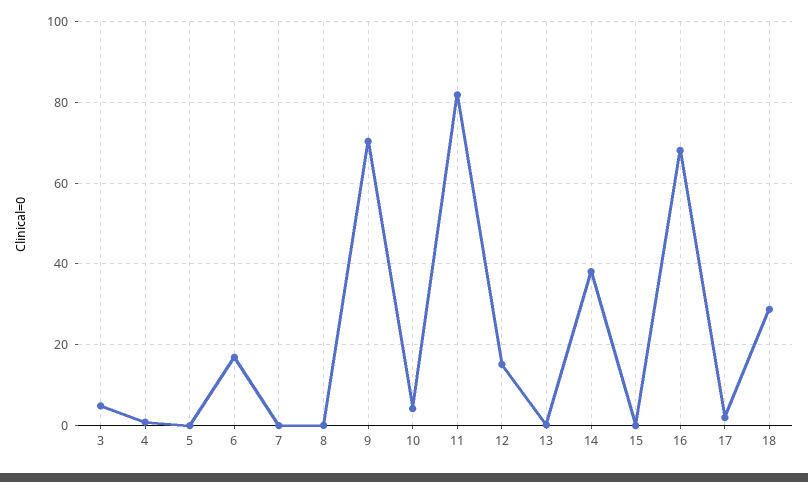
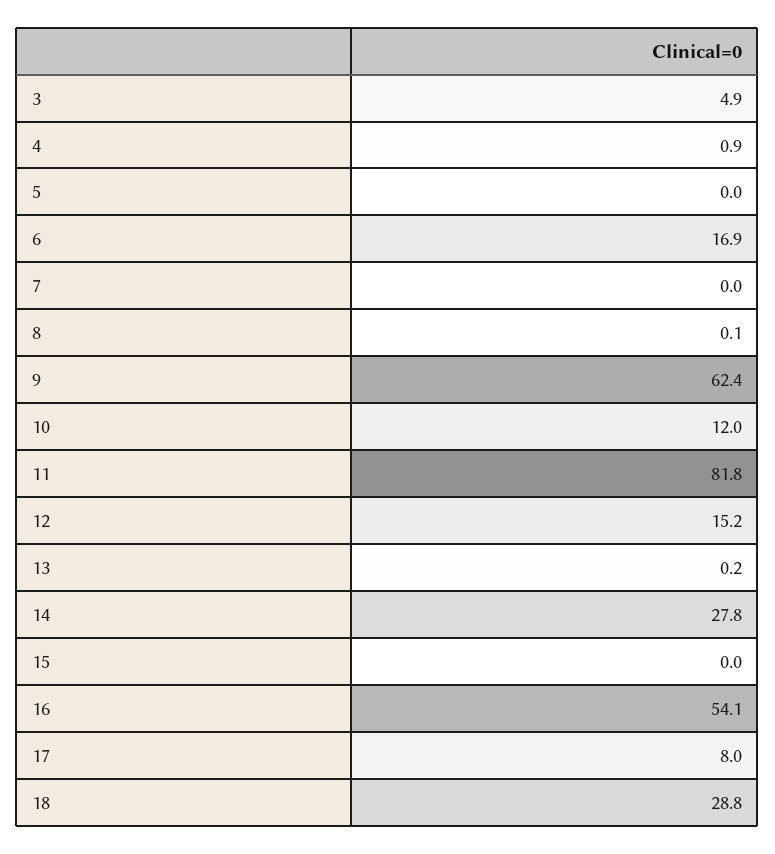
9: 70 -> 62.4
10: 4 -> 12
14: 38 -> 27.8
16: 68 -> 54.1
17: 2 -> 8

